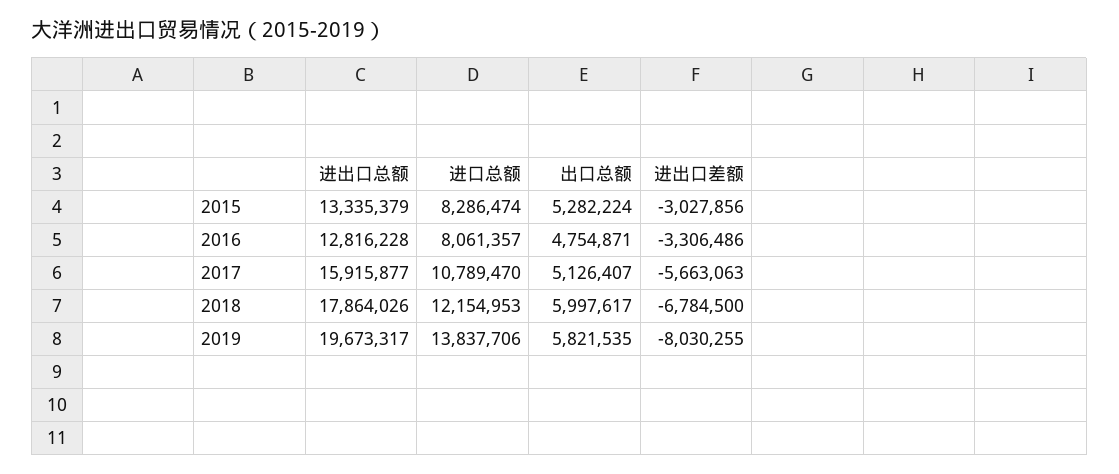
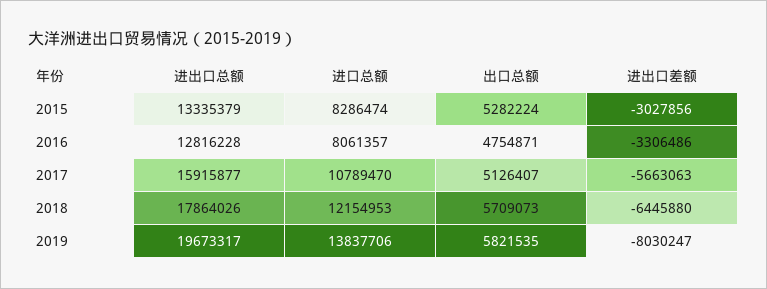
出口总额, 2018: 5997617 -> 5709073
进出口差额, 2018: -6784500 -> -6445880
进出口差额, 2019: -8030255 -> -8030247

